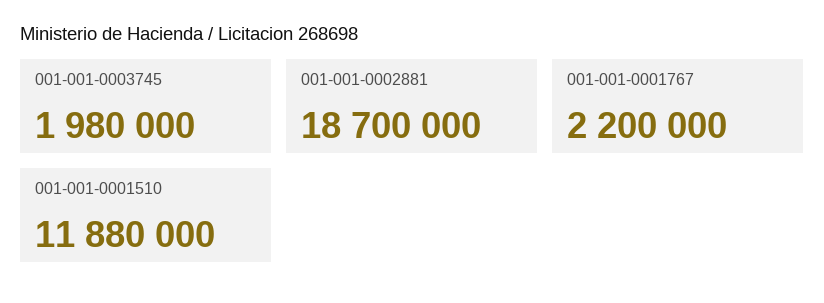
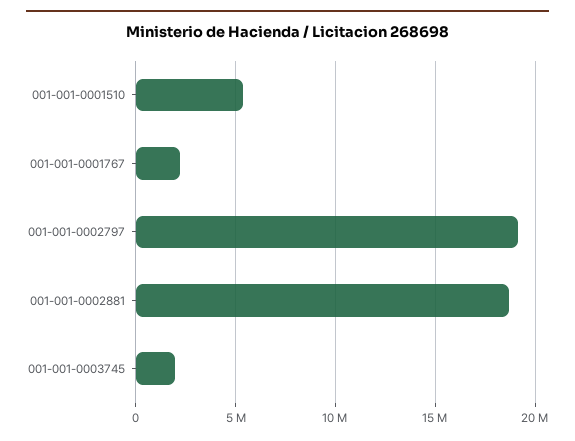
001-001-0001510: 11880000 -> 5500000
001-001-0002797: none -> 19000000

